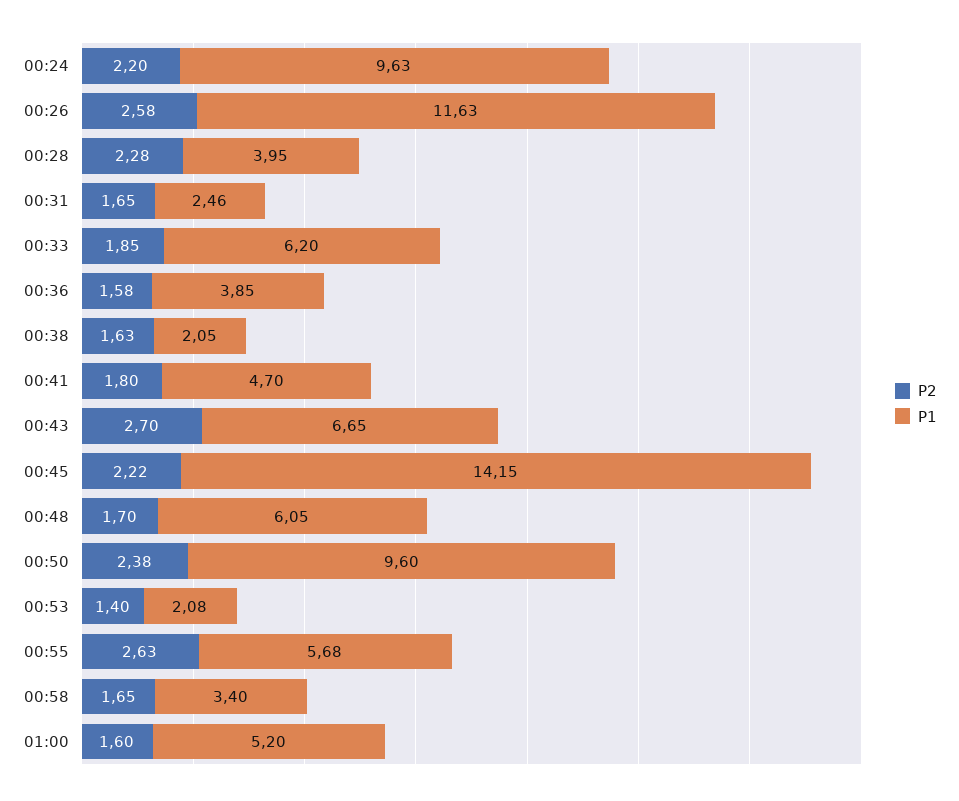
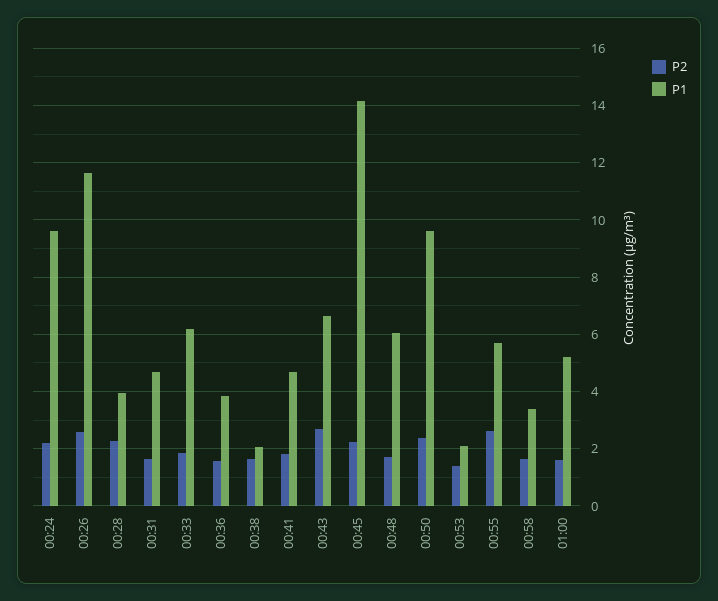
P1, 00:31: 2.46 -> 4.75

